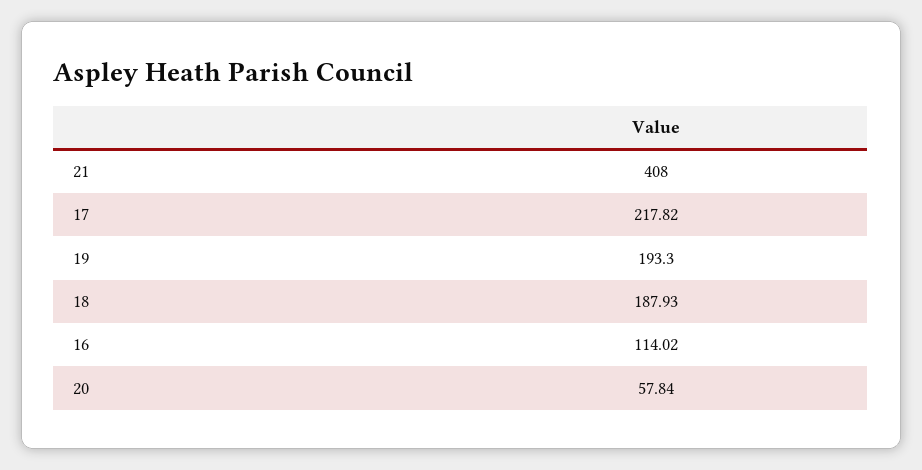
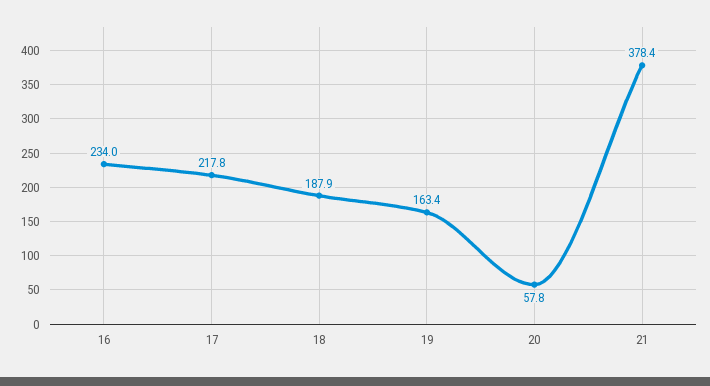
21: 408 -> 378.4
19: 193.3 -> 163.4
16: 114.02 -> 234

